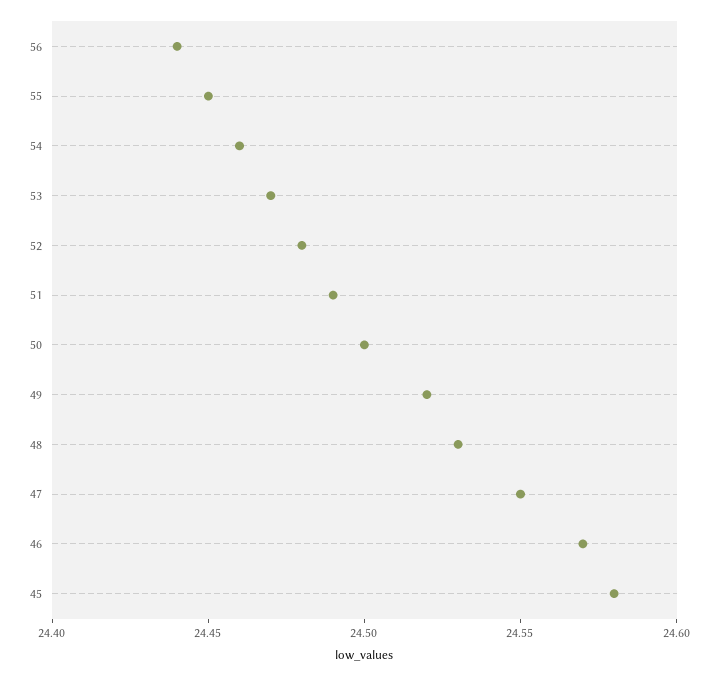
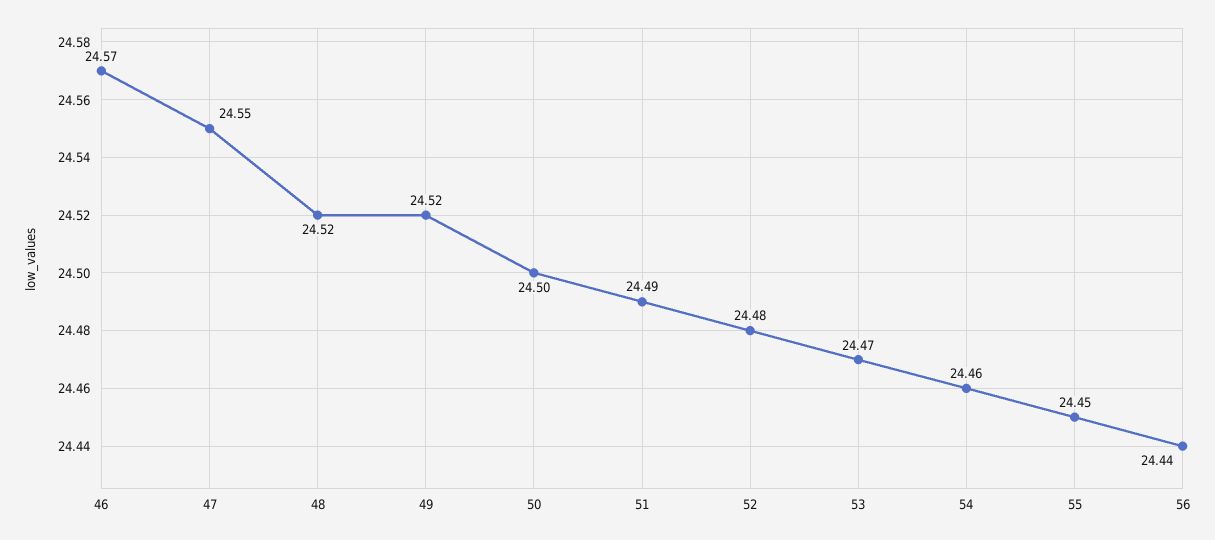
48: 24.53 -> 24.52
45: 24.58 -> none

